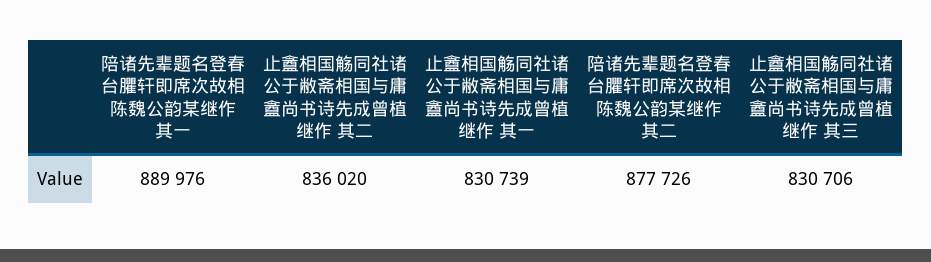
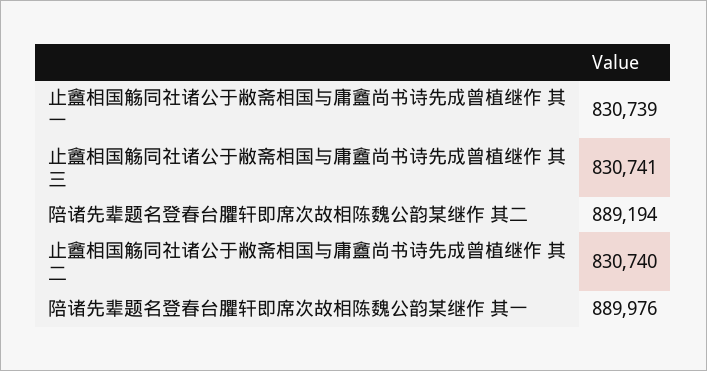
止盦相国觞同社诸公于敝斋相国与庸盦尚书诗先成曾植继作 其二: 836020 -> 830740
陪诸先辈题名登春台臞轩即席次故相陈魏公韵某继作 其二: 877726 -> 889194
止盦相国觞同社诸公于敝斋相国与庸盦尚书诗先成曾植继作 其三: 830706 -> 830741

